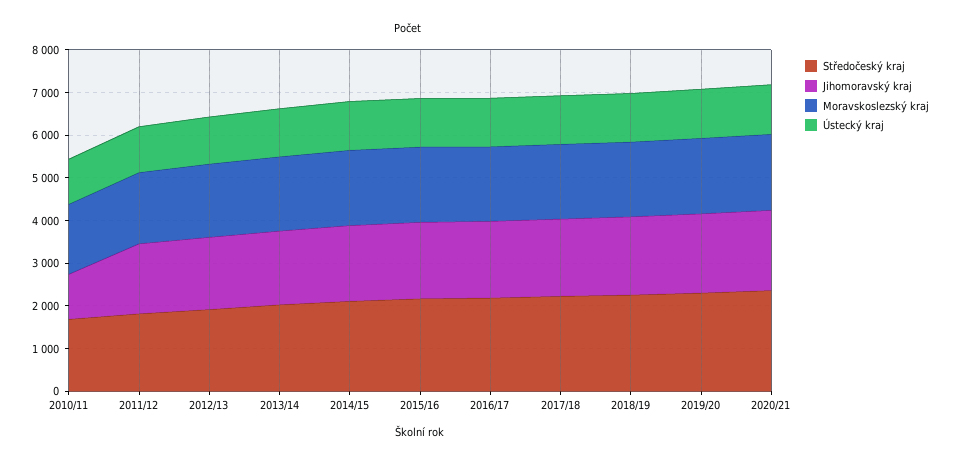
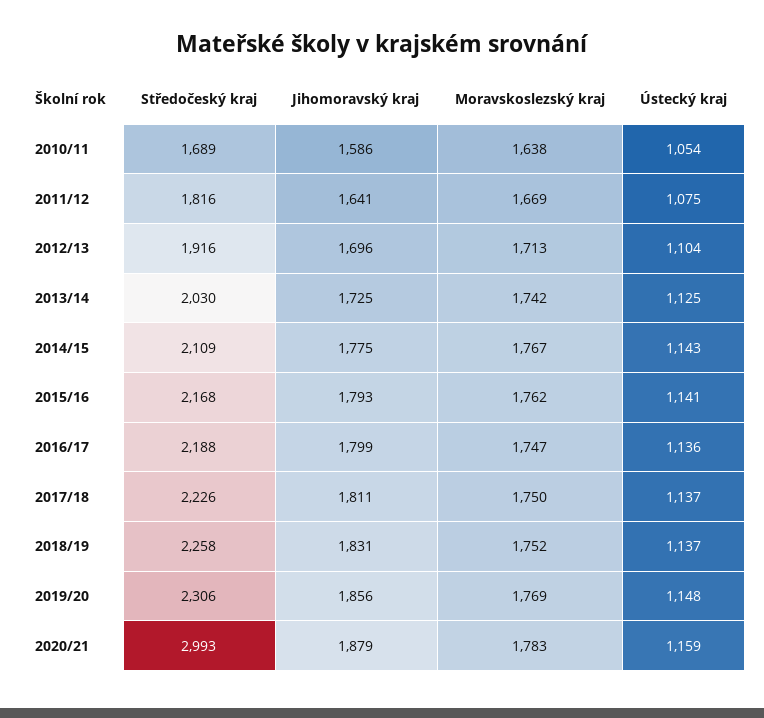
Jihomoravský kraj, 2010/11: 1000 -> 1586
Středočeský kraj, 2020/21: 2400 -> 2993

